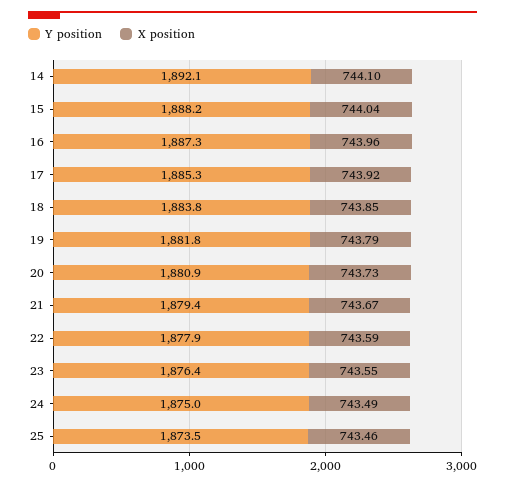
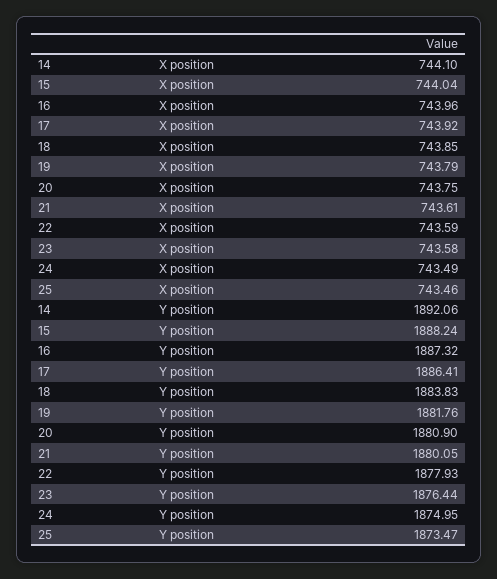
Y position, 17: 1885.3 -> 1886.41
X position, 20: 743.73 -> 743.75
Y position, 21: 1879.4 -> 1880.05
X position, 21: 743.67 -> 743.61
X position, 23: 743.55 -> 743.58

